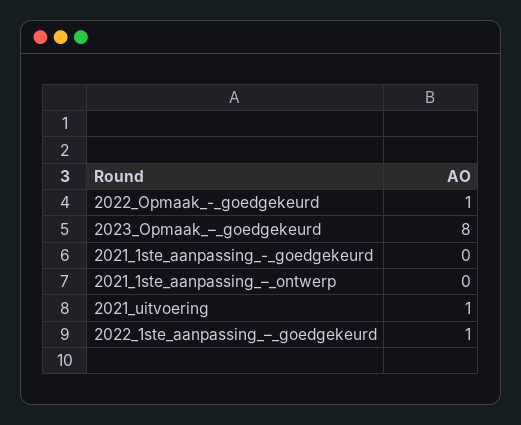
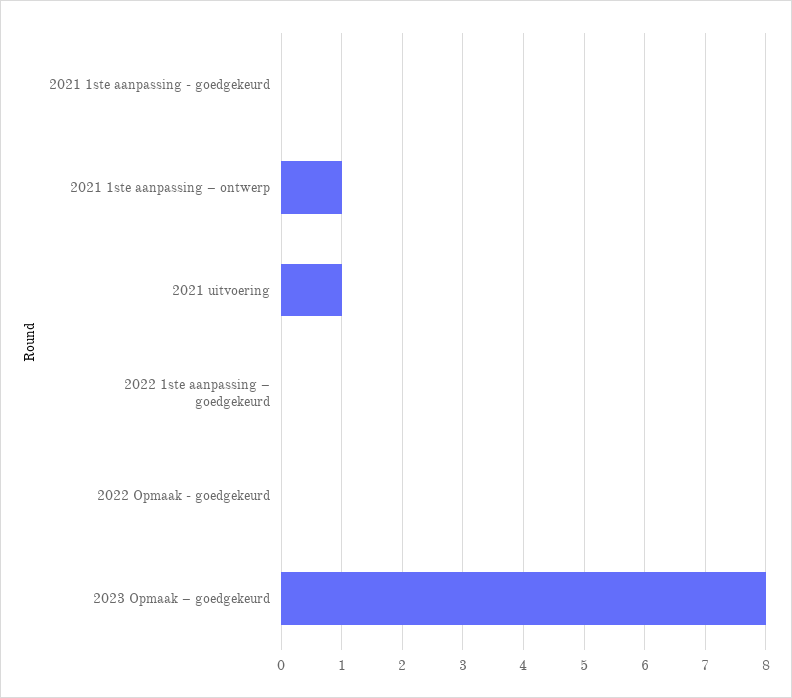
2022_Opmaak_-_goedgekeurd: 1 -> 0
2021_1ste_aanpassing_–_ontwerp: 0 -> 1
2022_1ste_aanpassing_–_goedgekeurd: 1 -> 0

